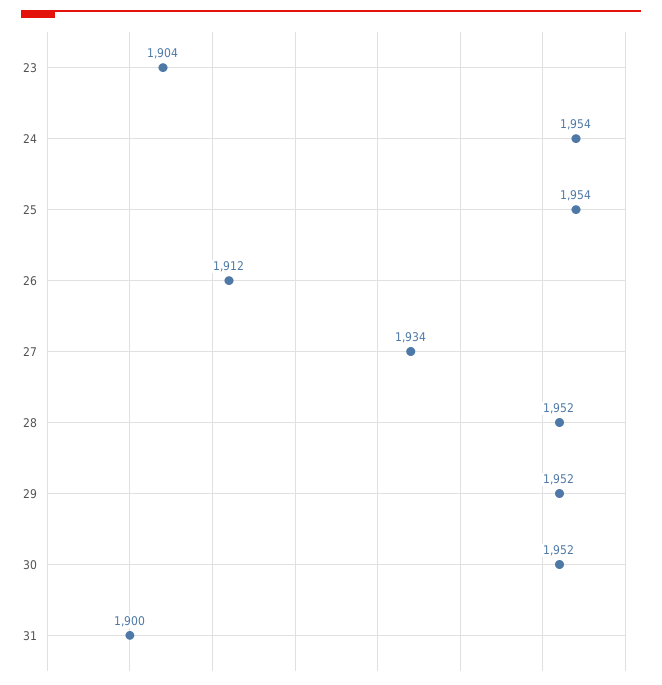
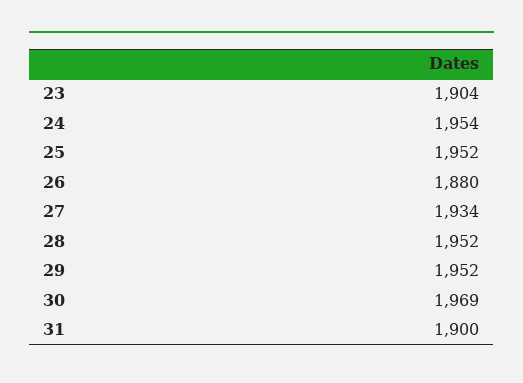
25: 1954 -> 1952
26: 1912 -> 1880
30: 1952 -> 1969

